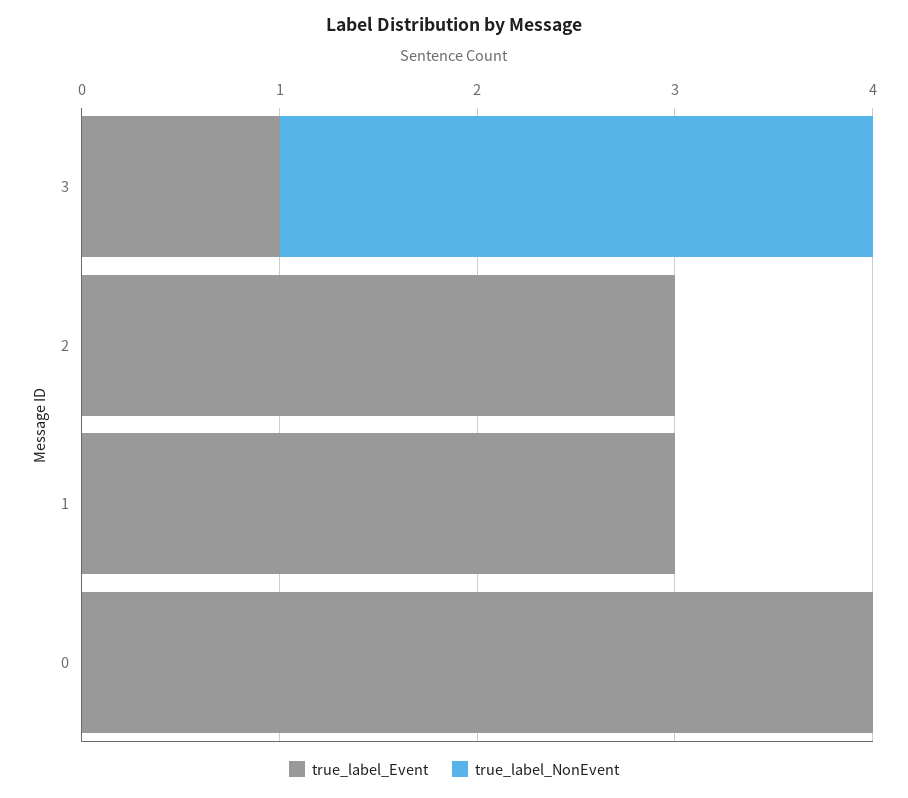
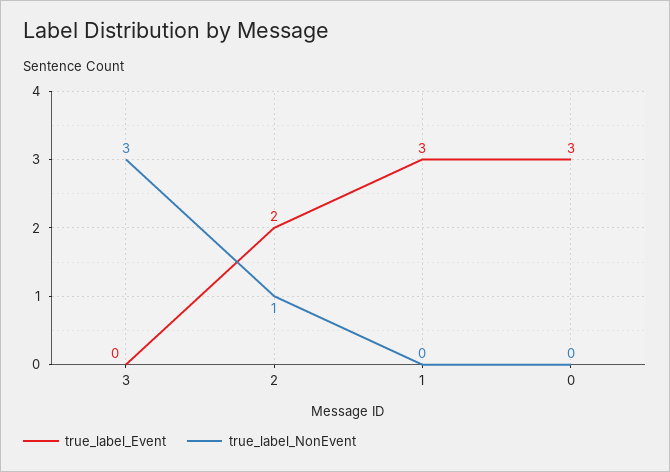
true_label_Event, 3: 1 -> 0
true_label_Event, 2: 3 -> 2
true_label_NonEvent, 2: 0 -> 1
true_label_Event, 0: 4 -> 3

